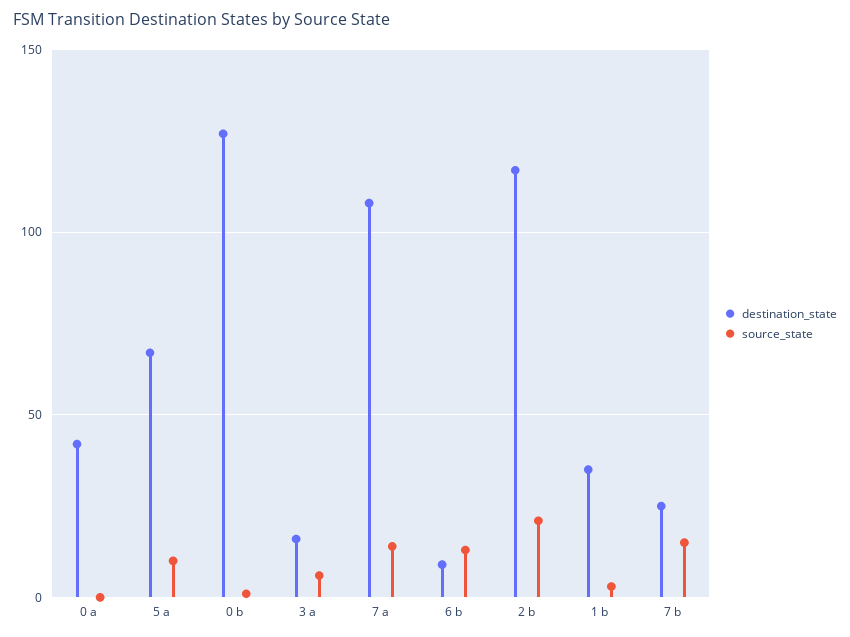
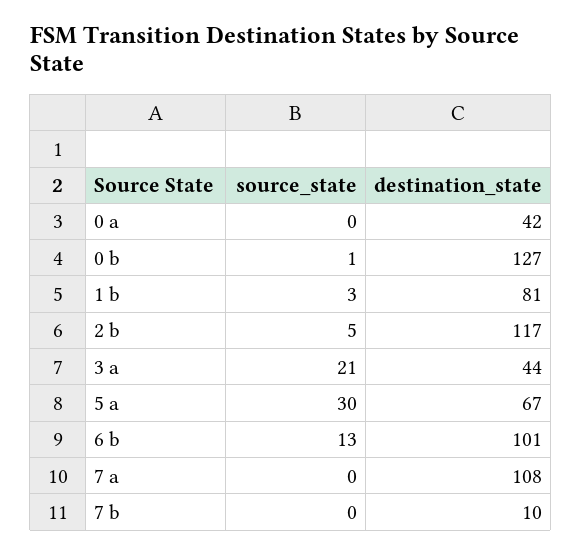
source_state, 5 a: 10 -> 30
destination_state, 3 a: 15 -> 44
source_state, 3 a: 5 -> 21
source_state, 7 a: 15 -> 0
destination_state, 6 b: 10 -> 101
source_state, 2 b: 20 -> 5
destination_state, 1 b: 35 -> 81
destination_state, 7 b: 25 -> 10
source_state, 7 b: 15 -> 0

